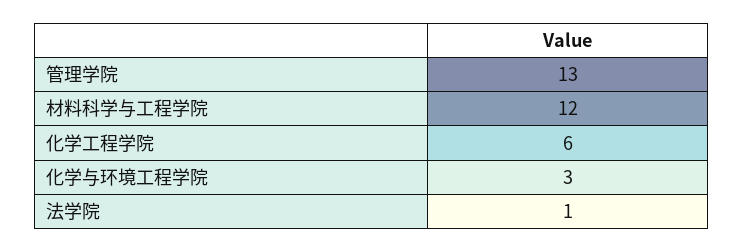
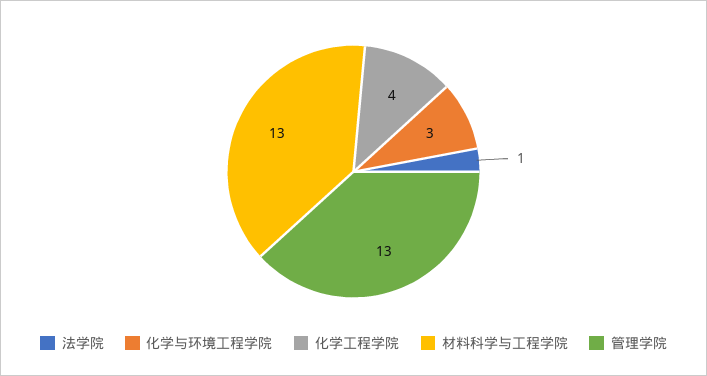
材料科学与工程学院: 12 -> 13
化学工程学院: 6 -> 4

